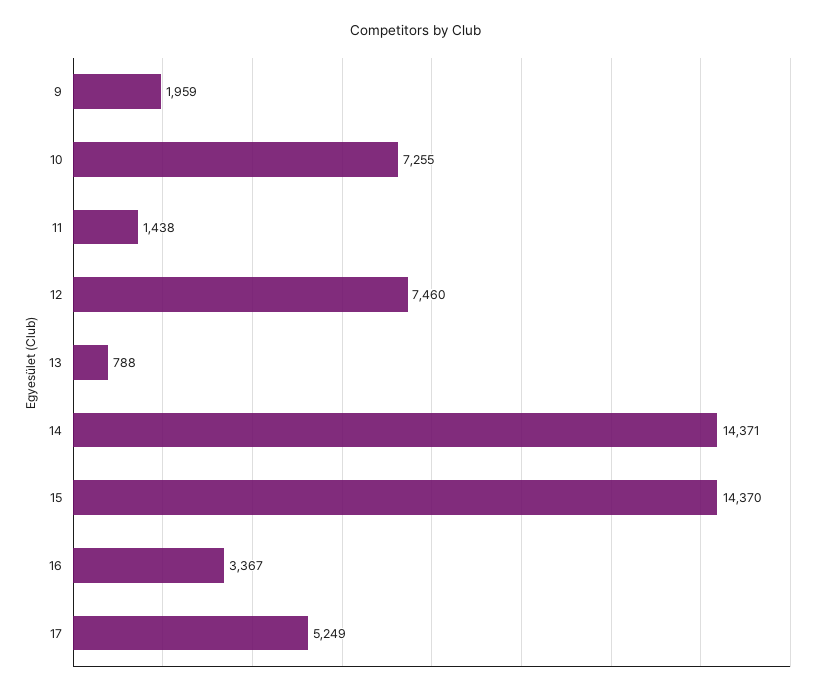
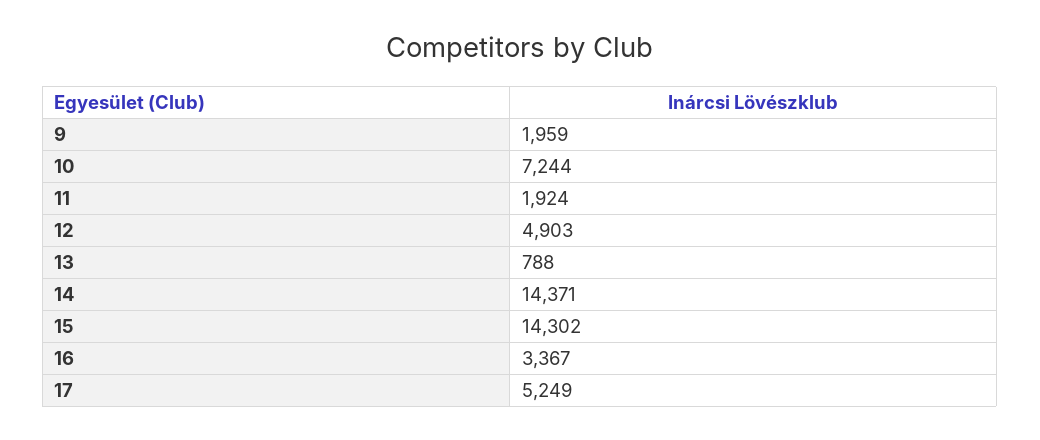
10: 7255 -> 7244
11: 1438 -> 1924
12: 7460 -> 4903
15: 14370 -> 14302

